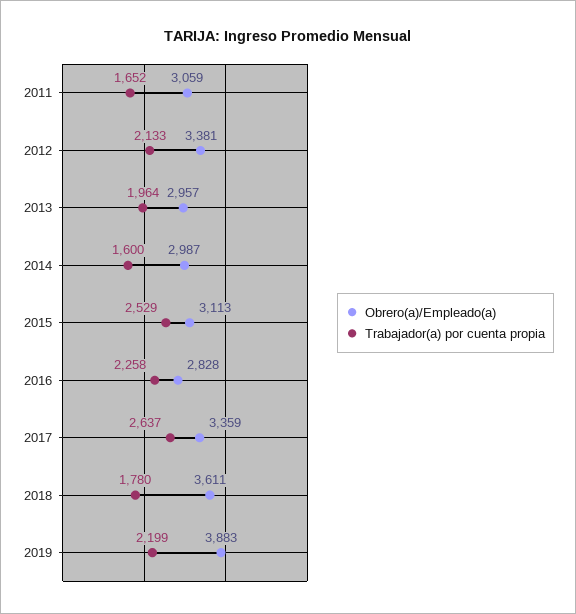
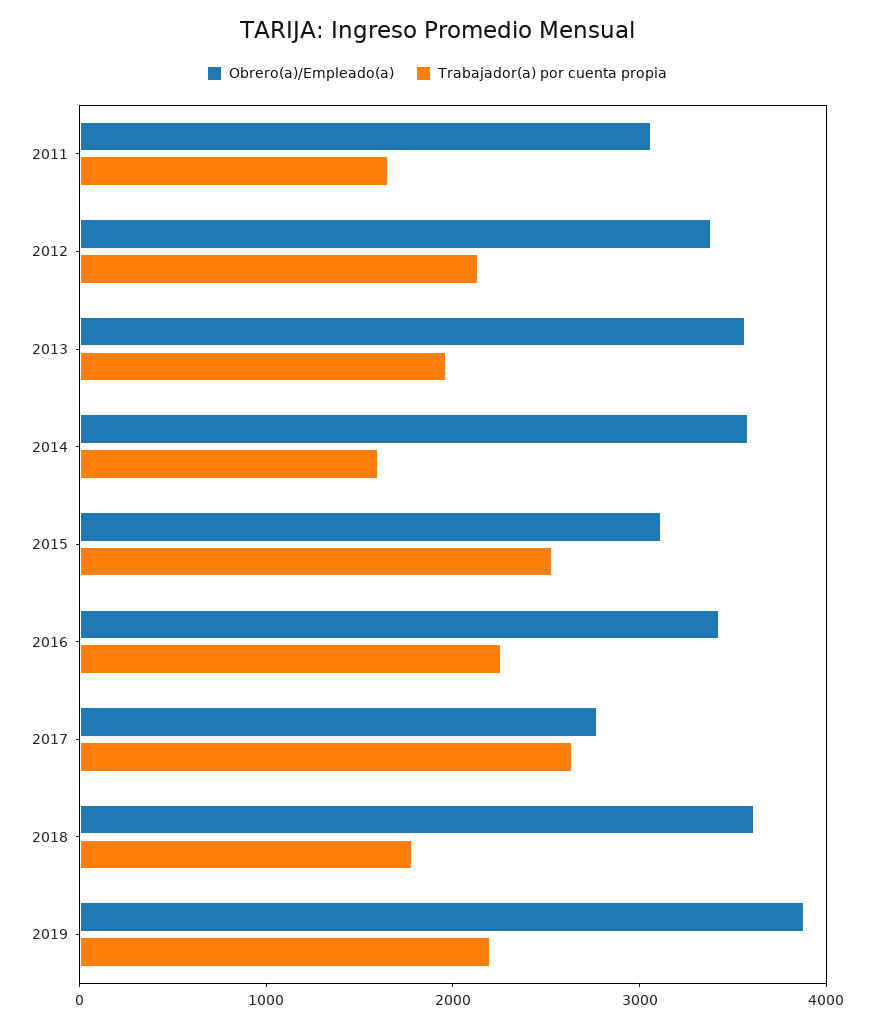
Obrero(a)/Empleado(a), 2013: 2957 -> 3600
Obrero(a)/Empleado(a), 2014: 2987 -> 3600
Obrero(a)/Empleado(a), 2016: 2828 -> 3400
Obrero(a)/Empleado(a), 2017: 3359 -> 2800

